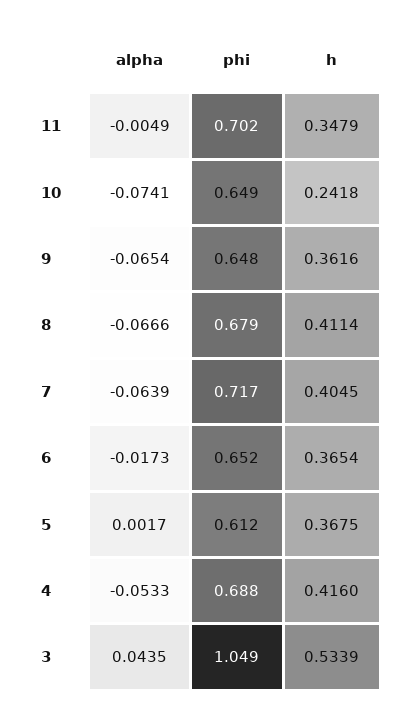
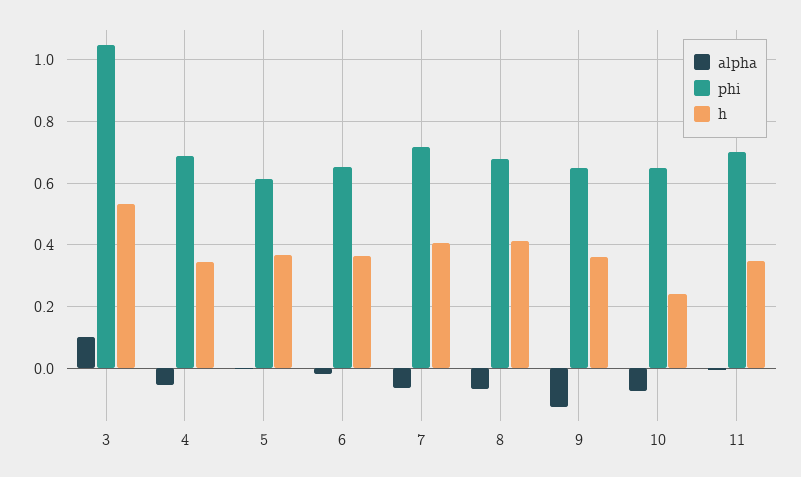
alpha, 9: -0.0654 -> -0.12
h, 4: 0.416 -> 0.34
alpha, 3: 0.0435 -> 0.1

